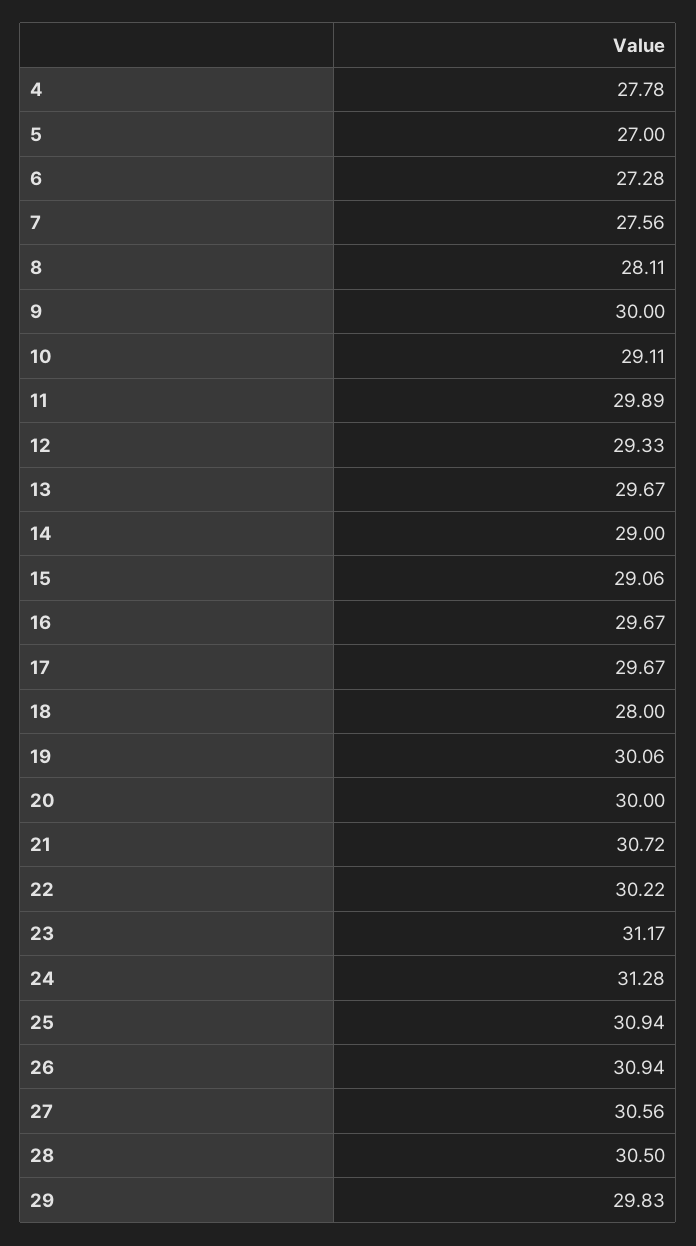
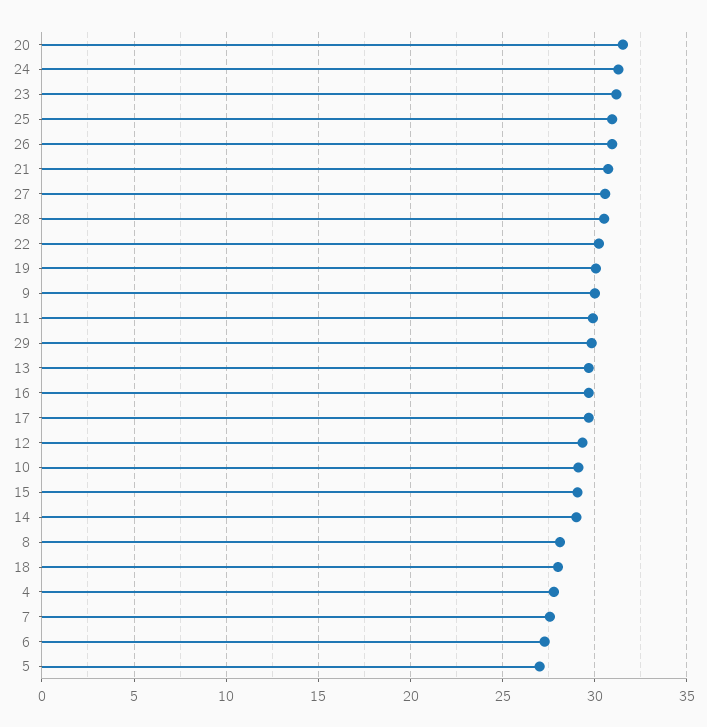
20: 30 -> 31.5

